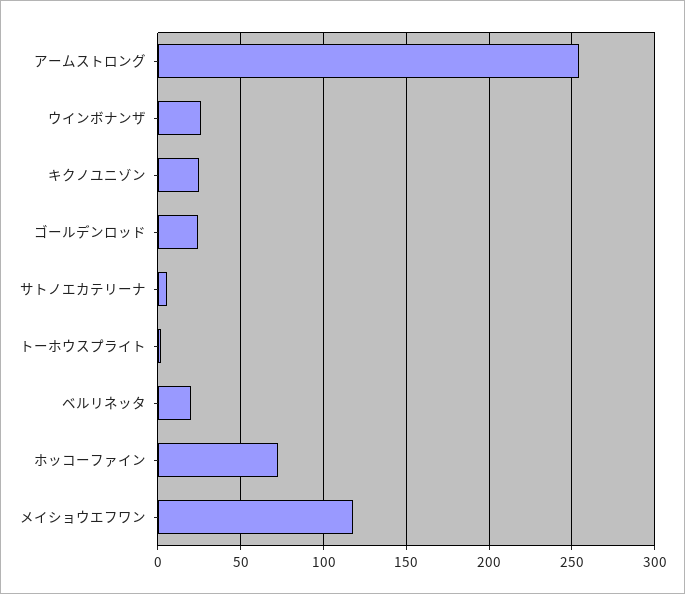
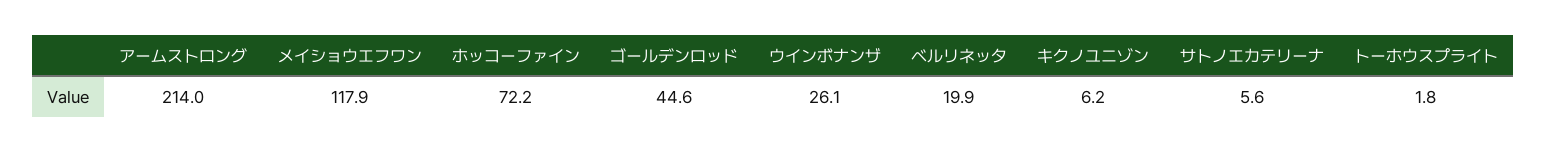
アームストロング: 255 -> 214
キクノユニゾン: 25 -> 6.2
ゴールデンロッド: 25 -> 44.6

